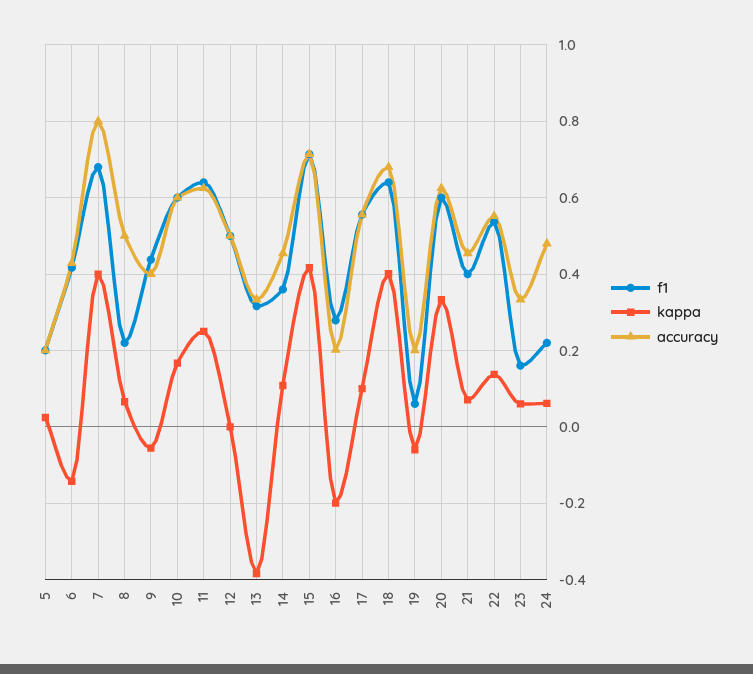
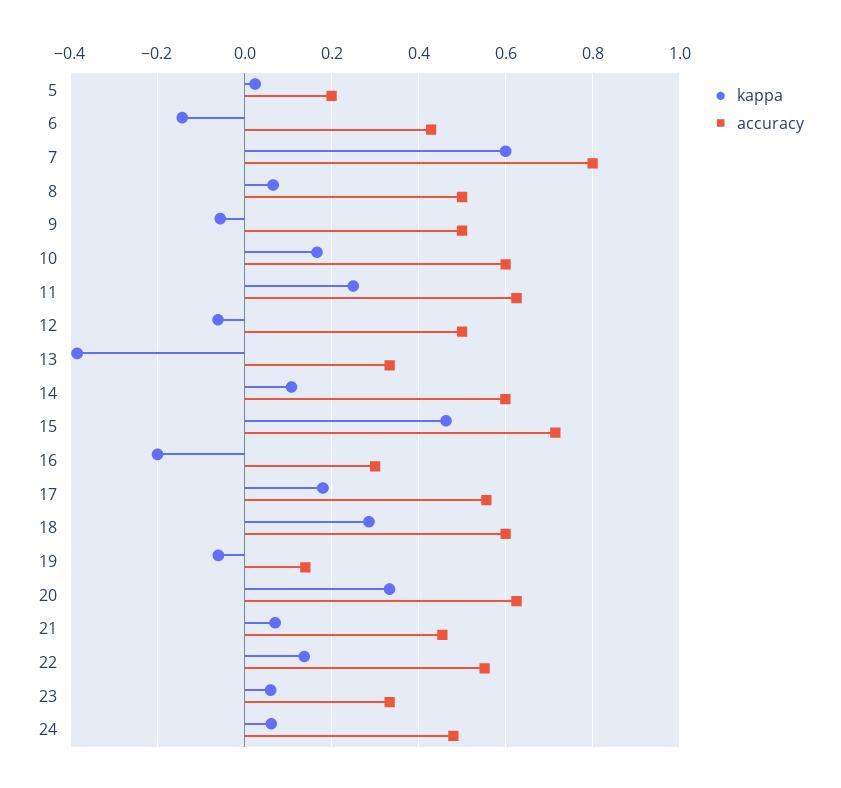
f1, 5: 0.2 -> none
f1, 6: 0.42 -> none
f1, 7: 0.68 -> none
kappa, 7: 0.4 -> 0.6
f1, 8: 0.22 -> none
f1, 9: 0.44 -> none
accuracy, 9: 0.4 -> 0.5
f1, 10: 0.6 -> none
f1, 11: 0.64 -> none
f1, 12: 0.5 -> none
kappa, 12: 0 -> -0.06
f1, 13: 0.32 -> none
f1, 14: 0.36 -> none
accuracy, 14: 0.46 -> 0.6
f1, 15: 0.72 -> none
kappa, 15: 0.42 -> 0.46
f1, 16: 0.28 -> none
accuracy, 16: 0.2 -> 0.3
f1, 17: 0.56 -> none
kappa, 17: 0.1 -> 0.18
f1, 18: 0.64 -> none
kappa, 18: 0.4 -> 0.28
accuracy, 18: 0.68 -> 0.6
f1, 19: 0.06 -> none
accuracy, 19: 0.2 -> 0.14
f1, 20: 0.6 -> none
f1, 21: 0.4 -> none
f1, 22: 0.54 -> none
f1, 23: 0.16 -> none
f1, 24: 0.22 -> none

